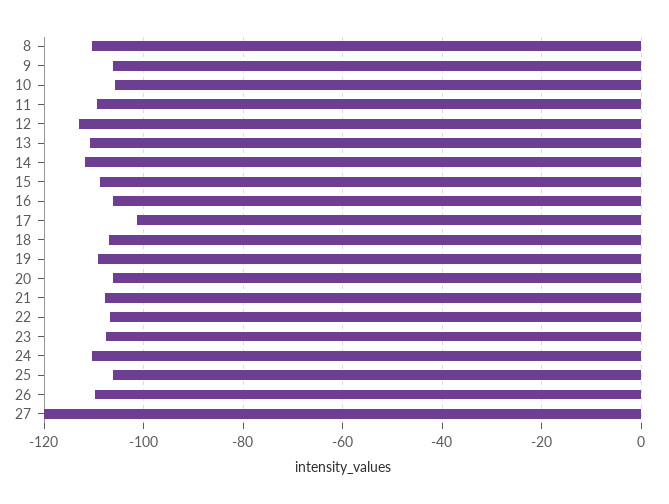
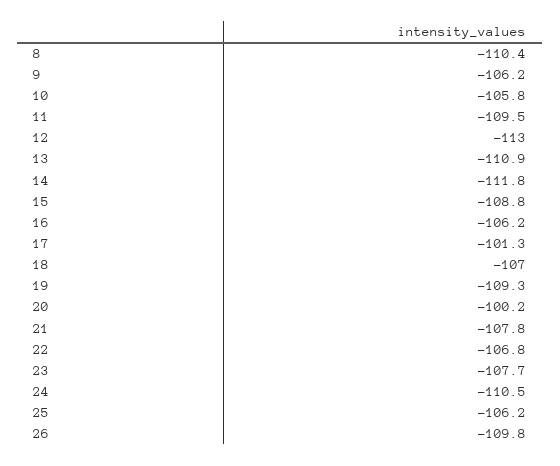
20: -106 -> -100.2
27: -120 -> none

